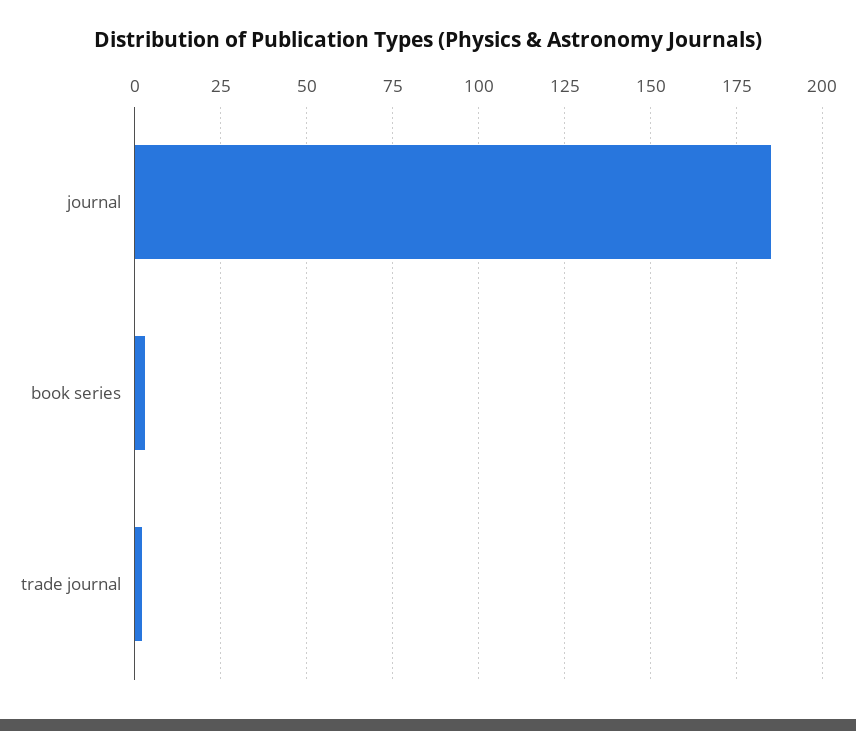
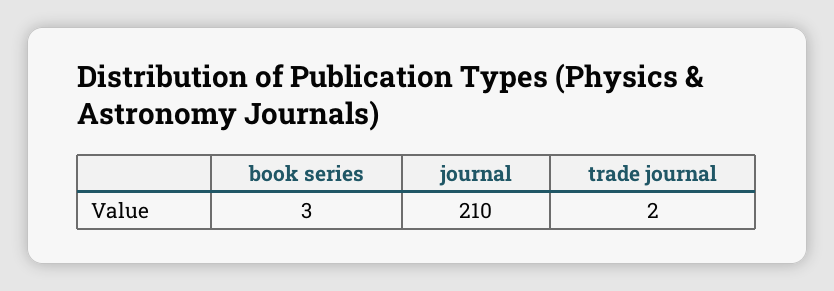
journal: 185 -> 210

